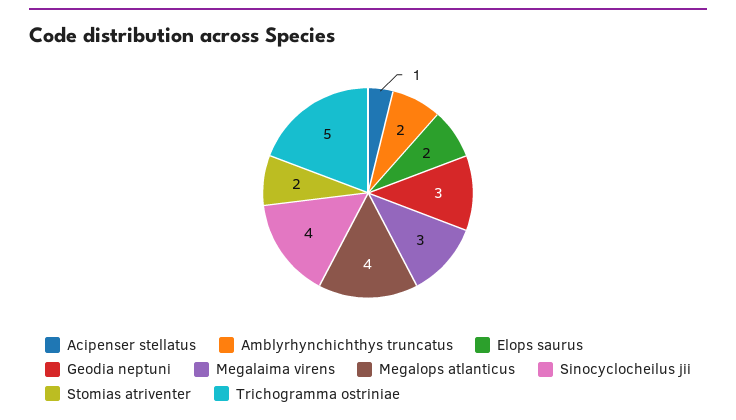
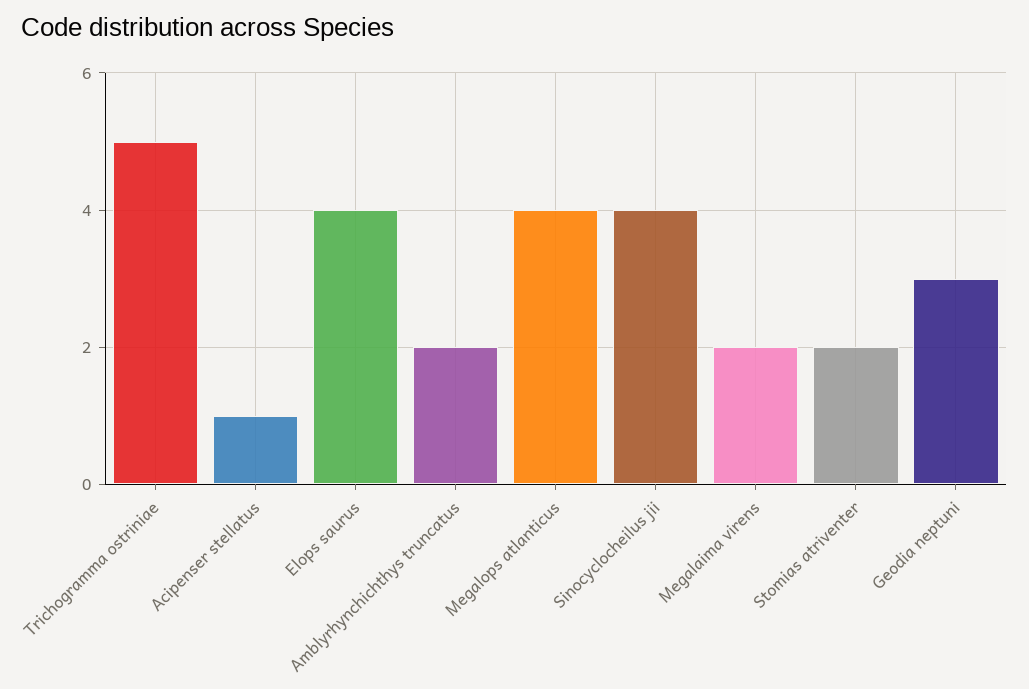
Elops saurus: 2 -> 4
Megalaima virens: 3 -> 2

